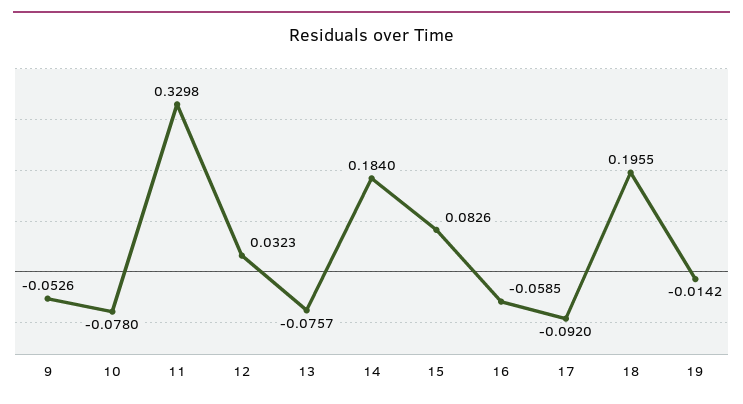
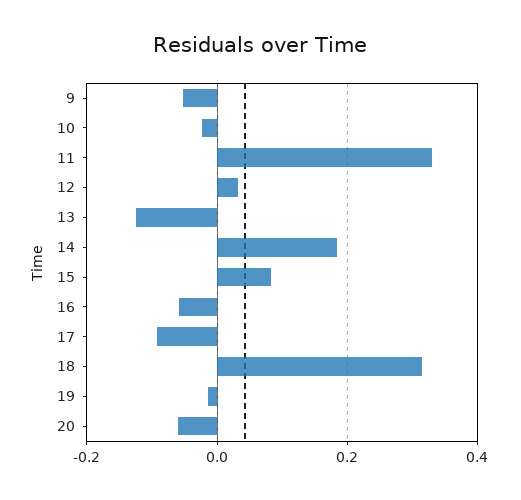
10: -0.078 -> -0.02
13: -0.0757 -> -0.12
18: 0.1955 -> 0.32
20: none -> -0.06

